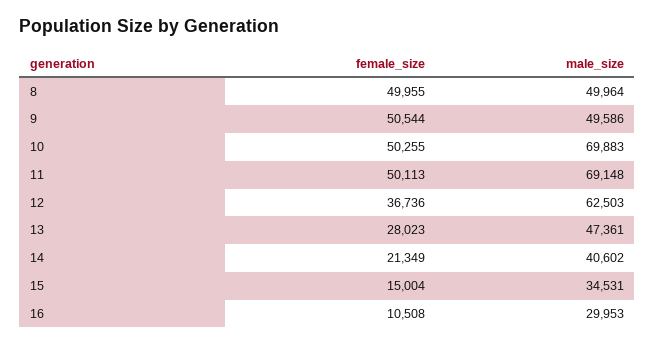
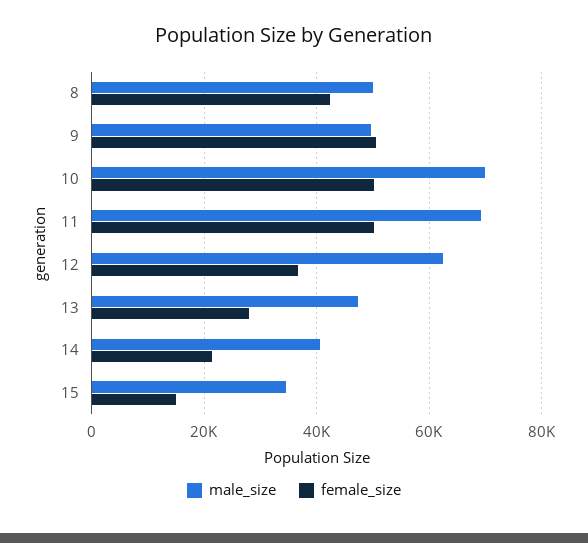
female_size, 8: 49955 -> 42000
female_size, 16: 10508 -> none
male_size, 16: 29953 -> none

